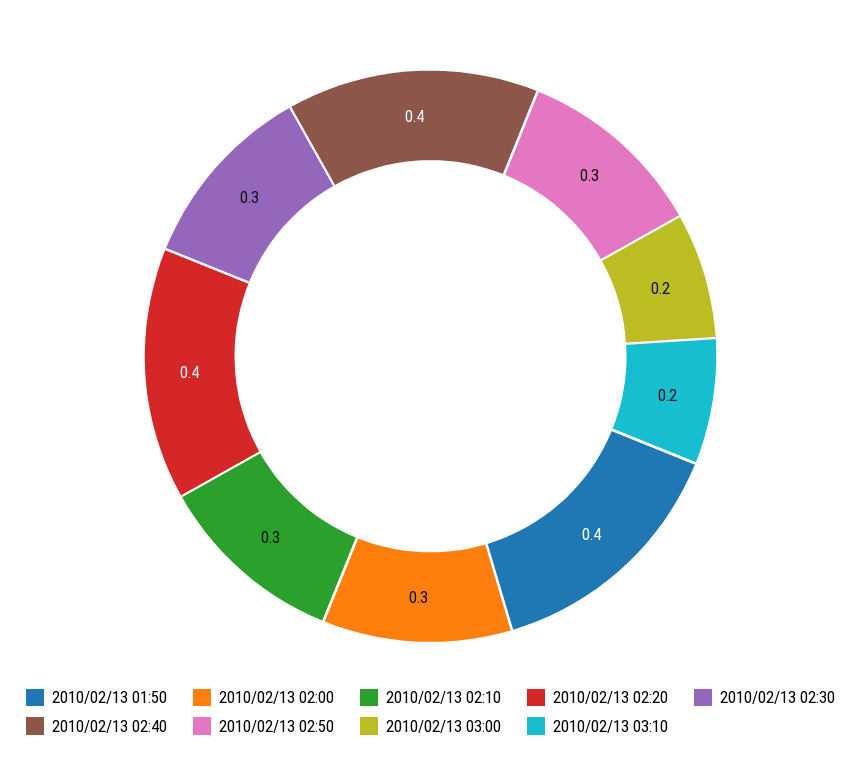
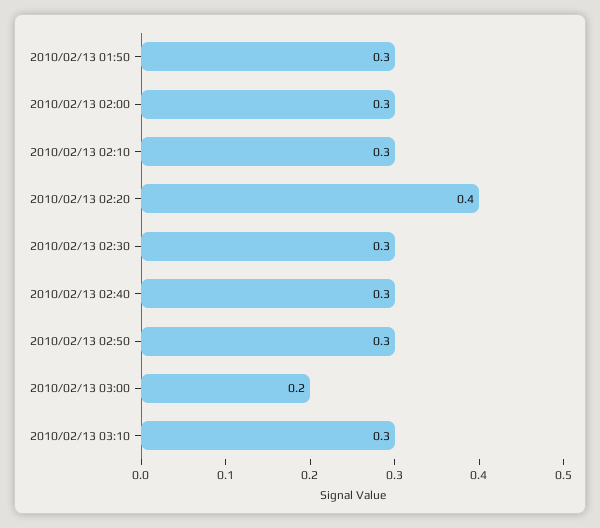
2010/02/13 01:50: 0.4 -> 0.3
2010/02/13 02:40: 0.4 -> 0.3
2010/02/13 03:10: 0.2 -> 0.3

